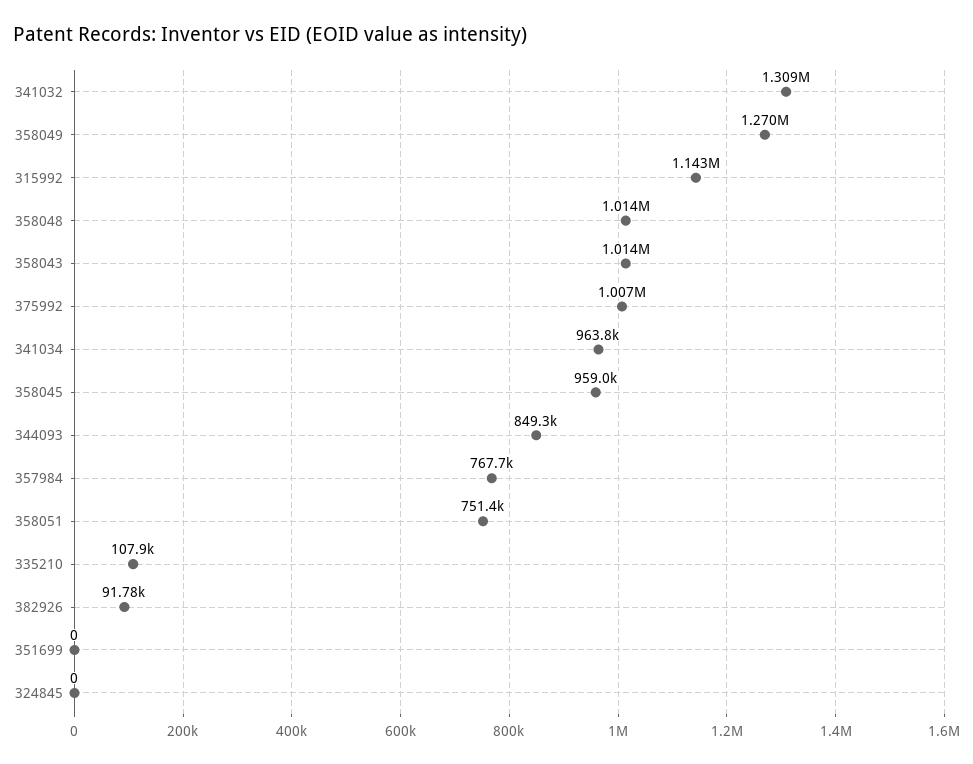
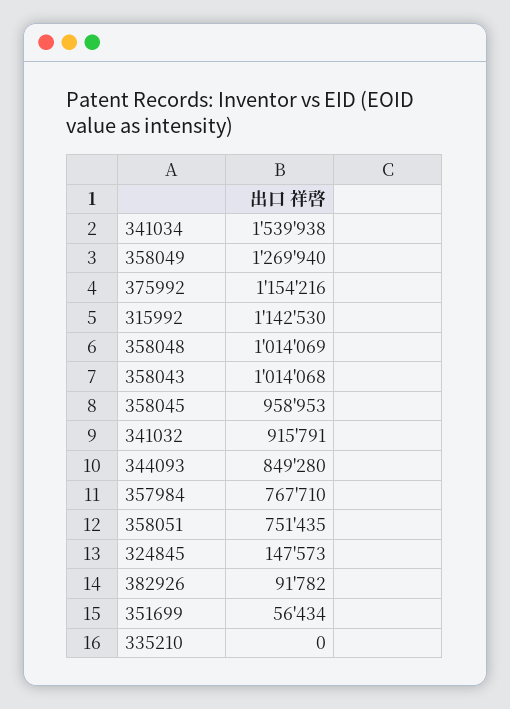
341032: 1309000 -> 915791
375992: 1007000 -> 1154216
341034: 963800 -> 1539938
335210: 107900 -> 0
351699: 0 -> 56434
324845: 0 -> 147573

